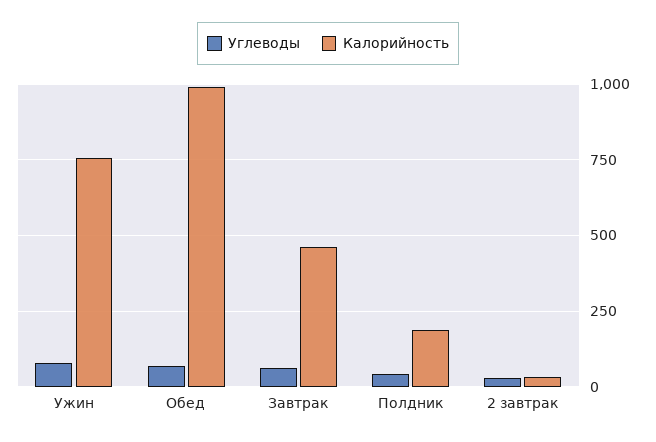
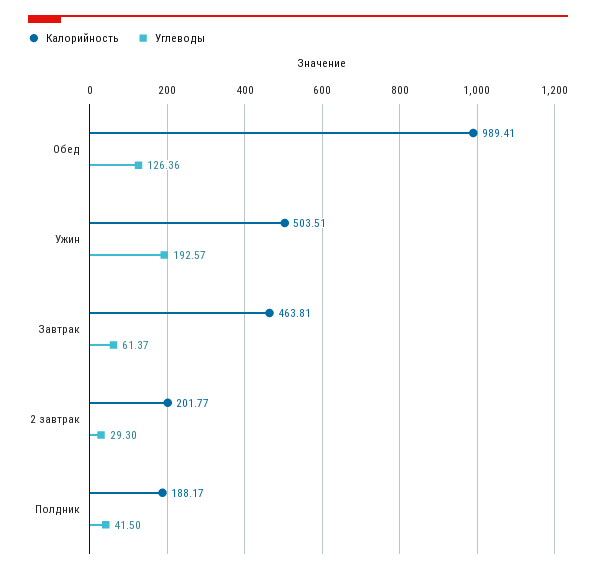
Углеводы, Ужин: 75 -> 192.57
Калорийность, Ужин: 750 -> 503.51
Углеводы, Обед: 75 -> 126.36
Калорийность, 2 завтрак: 25 -> 201.77

